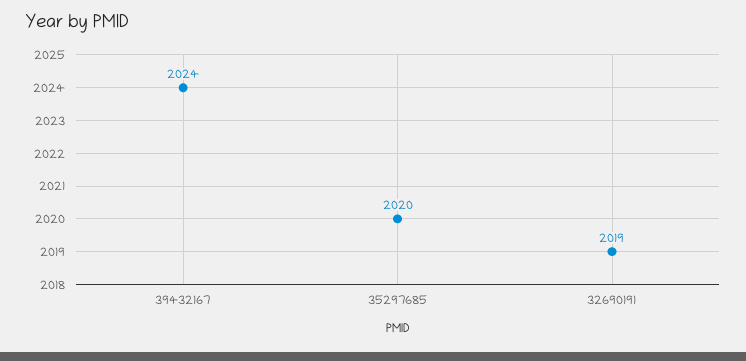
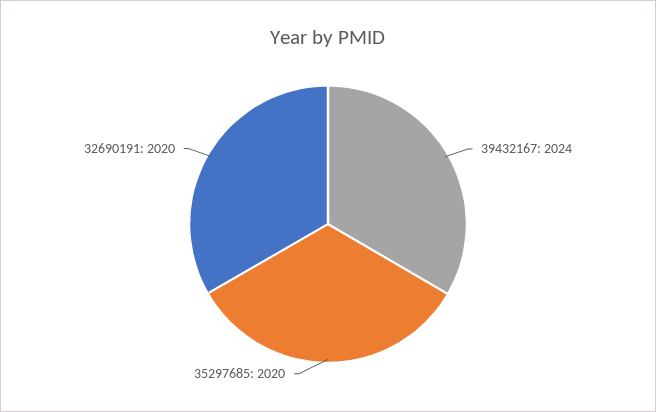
32690191: 2019 -> 2020

